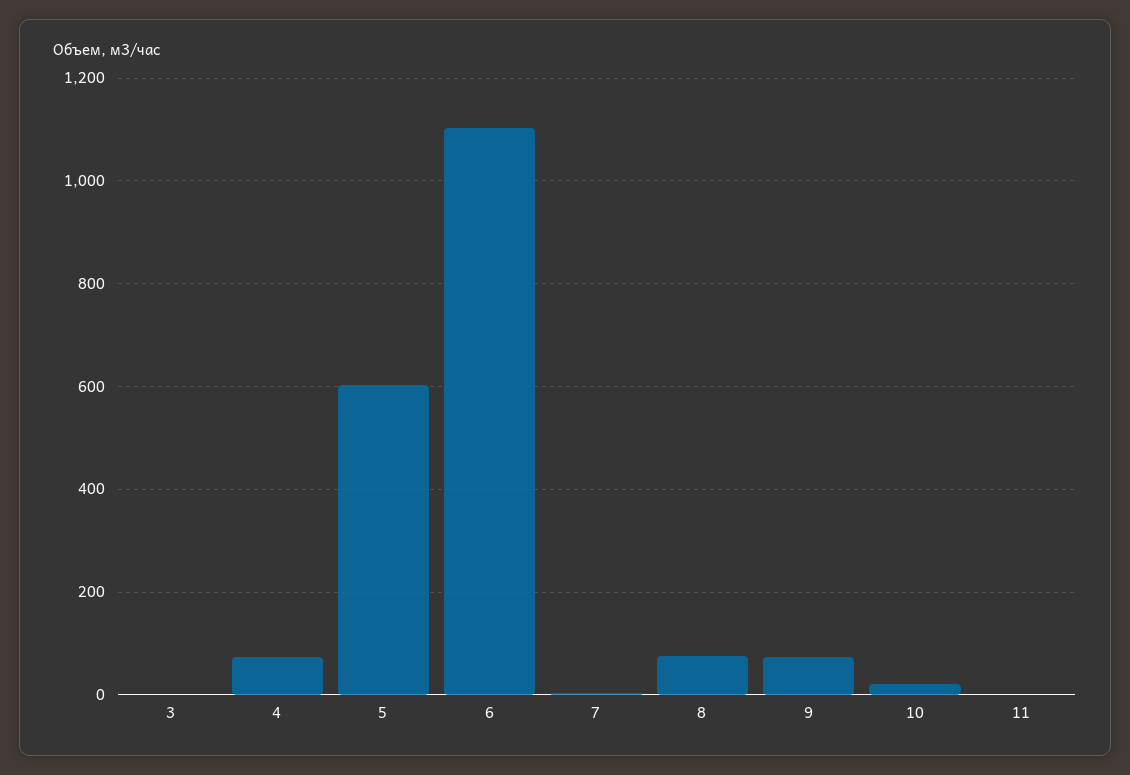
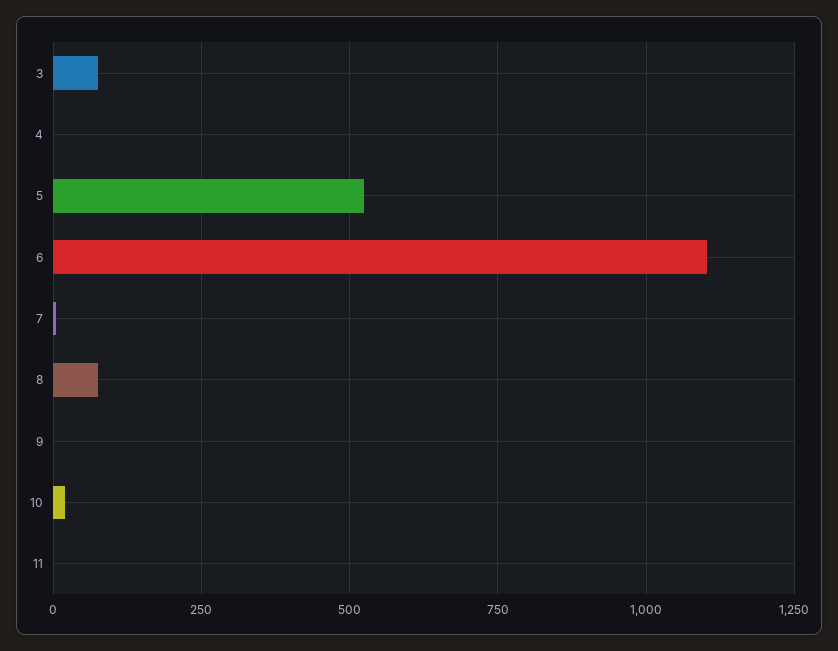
3: 0 -> 75
4: 80 -> 0
5: 600 -> 525
9: 80 -> 0

